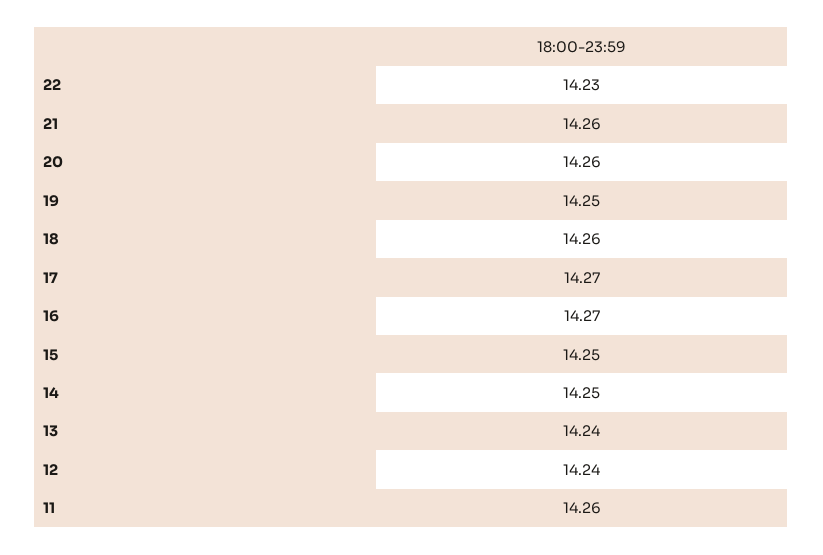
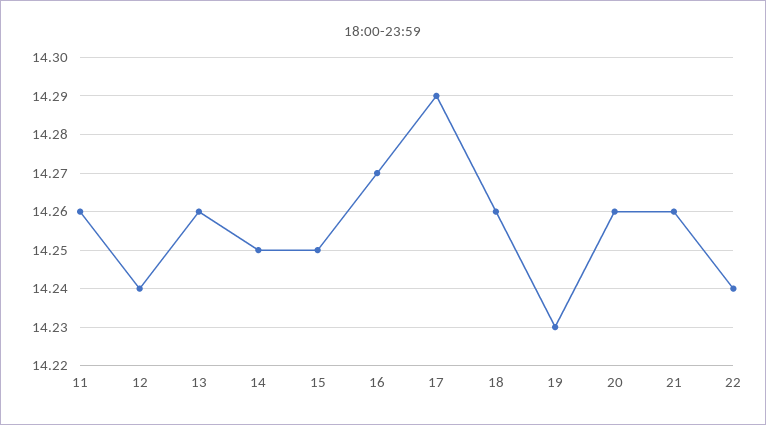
22: 14.23 -> 14.24
19: 14.25 -> 14.23
17: 14.27 -> 14.29
13: 14.24 -> 14.26

